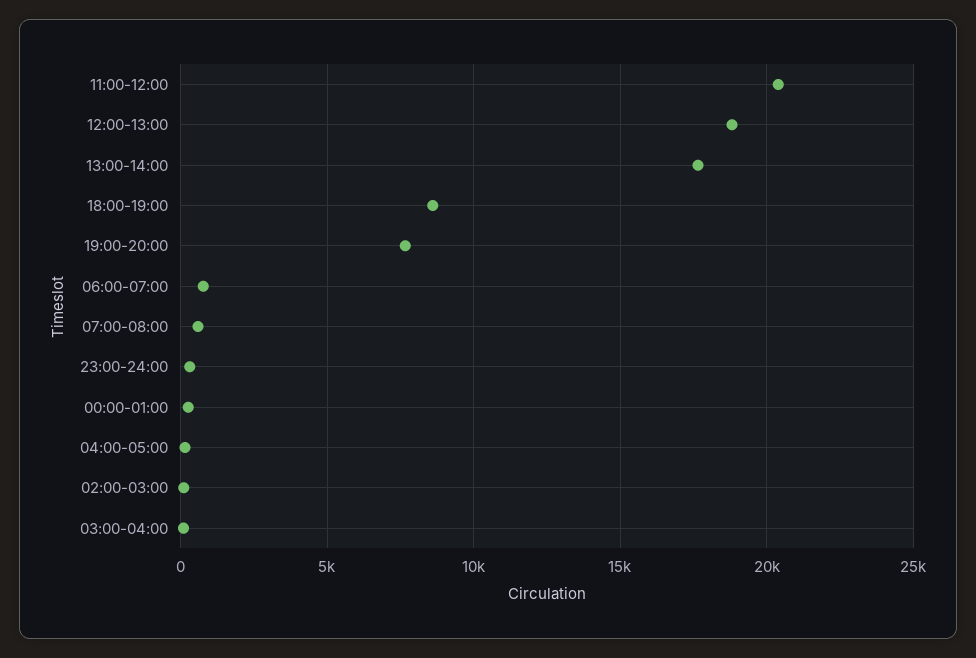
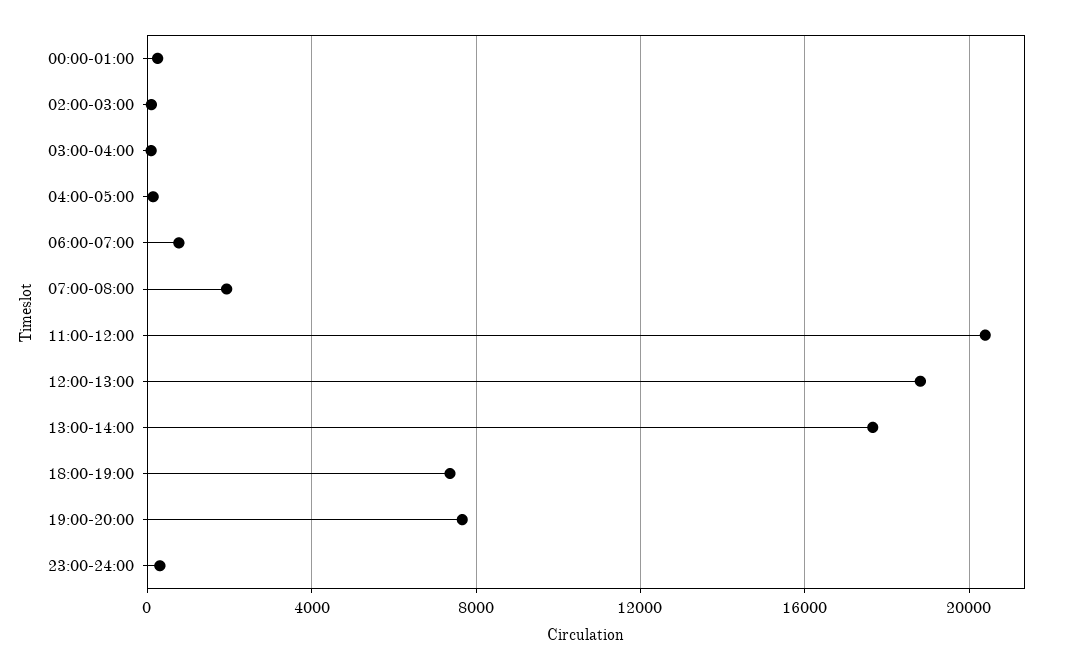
18:00-19:00: 8500 -> 7500
07:00-08:00: 500 -> 2000

